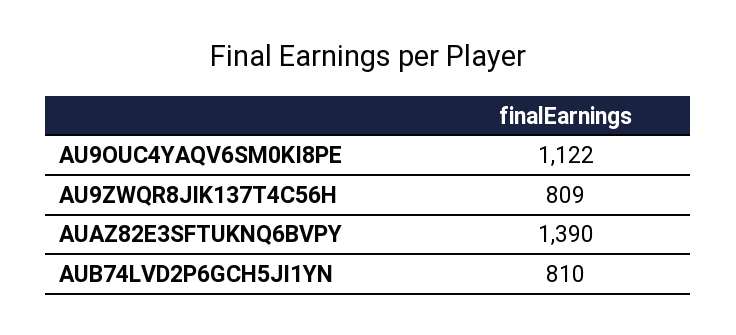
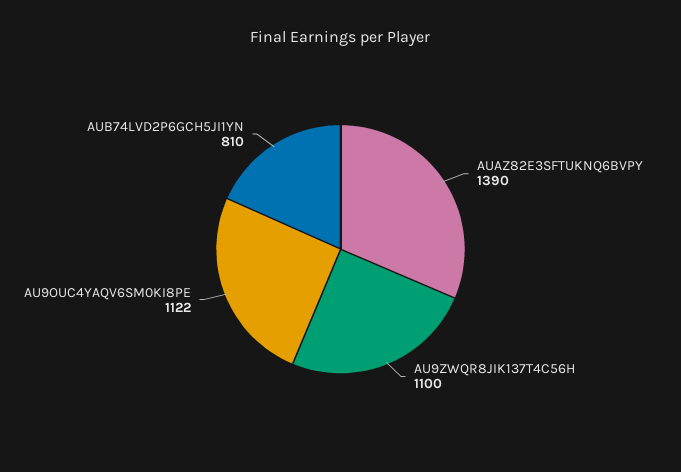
AU9ZWQR8JIK137T4C56H: 809 -> 1100

